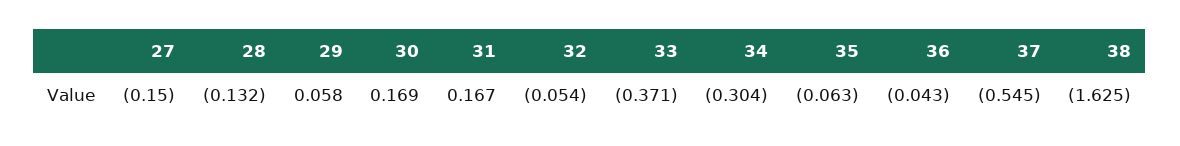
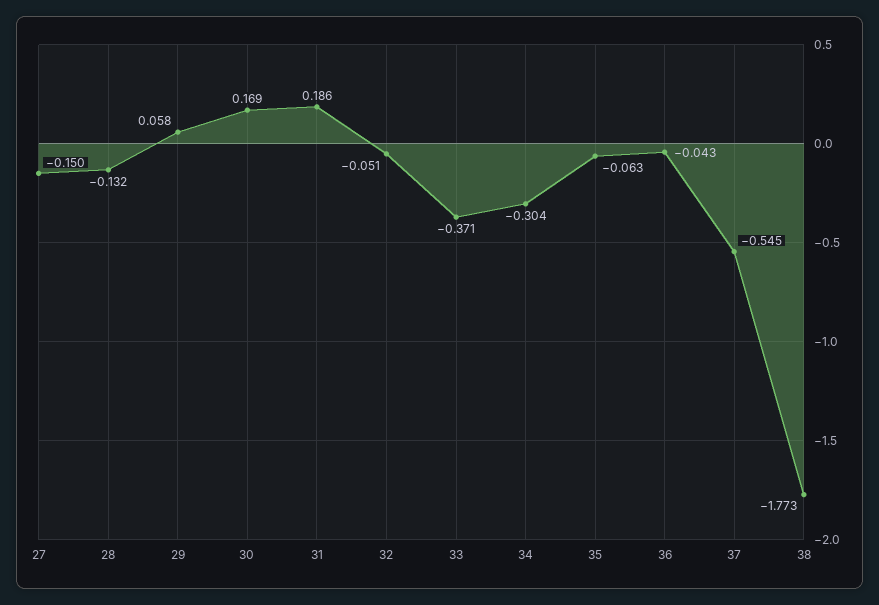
31: 0.167 -> 0.186
32: -0.054 -> -0.051
38: -1.625 -> -1.773

